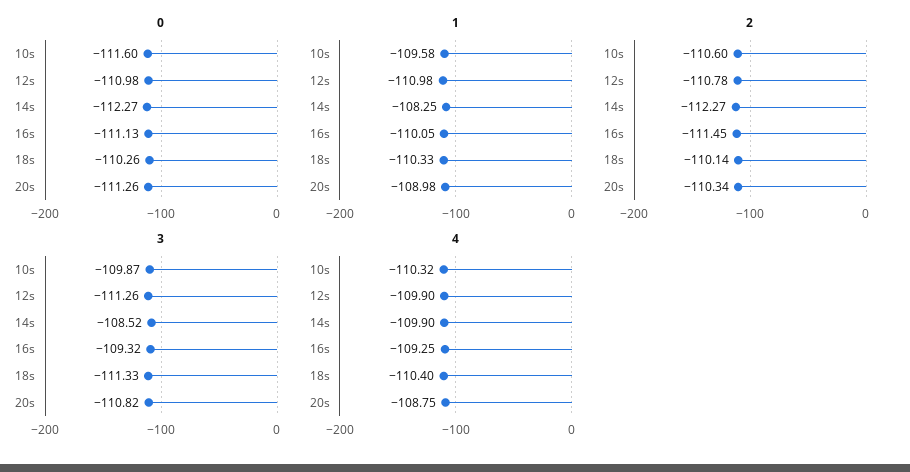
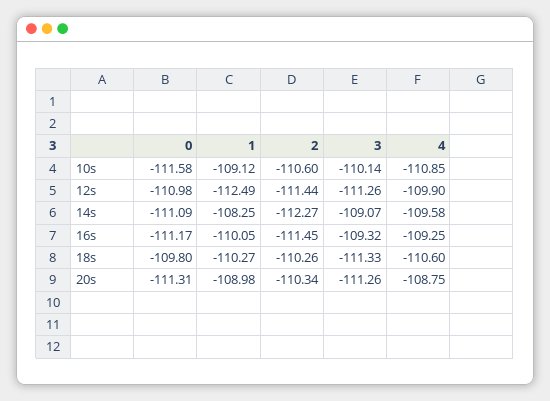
0, 10s: -111.6 -> -111.58
0, 14s: -112.27 -> -111.09
0, 16s: -111.13 -> -111.17
0, 18s: -110.26 -> -109.8
0, 20s: -111.26 -> -111.31
1, 10s: -109.58 -> -109.12
1, 12s: -110.98 -> -112.49
1, 18s: -110.33 -> -110.27
2, 12s: -110.78 -> -111.44
2, 18s: -110.14 -> -110.26
3, 10s: -109.87 -> -110.14
3, 14s: -108.52 -> -109.07
3, 20s: -110.82 -> -111.26
4, 10s: -110.32 -> -110.85
4, 14s: -109.9 -> -109.58
4, 18s: -110.4 -> -110.6

